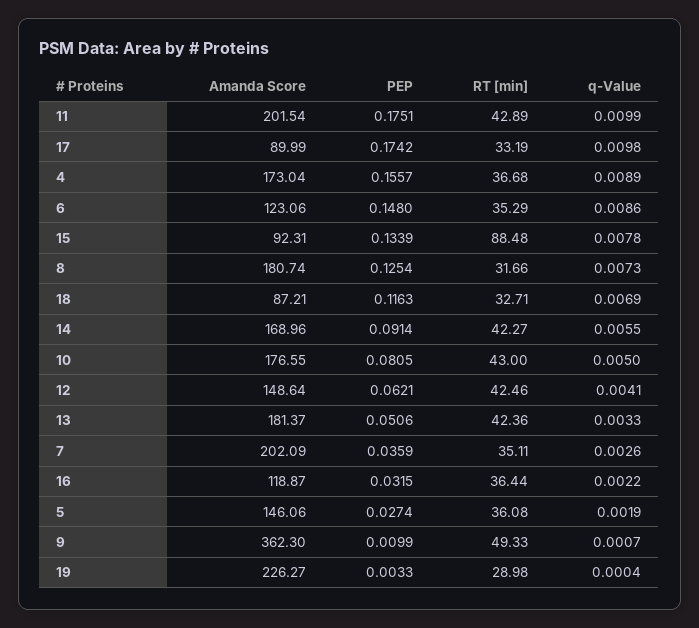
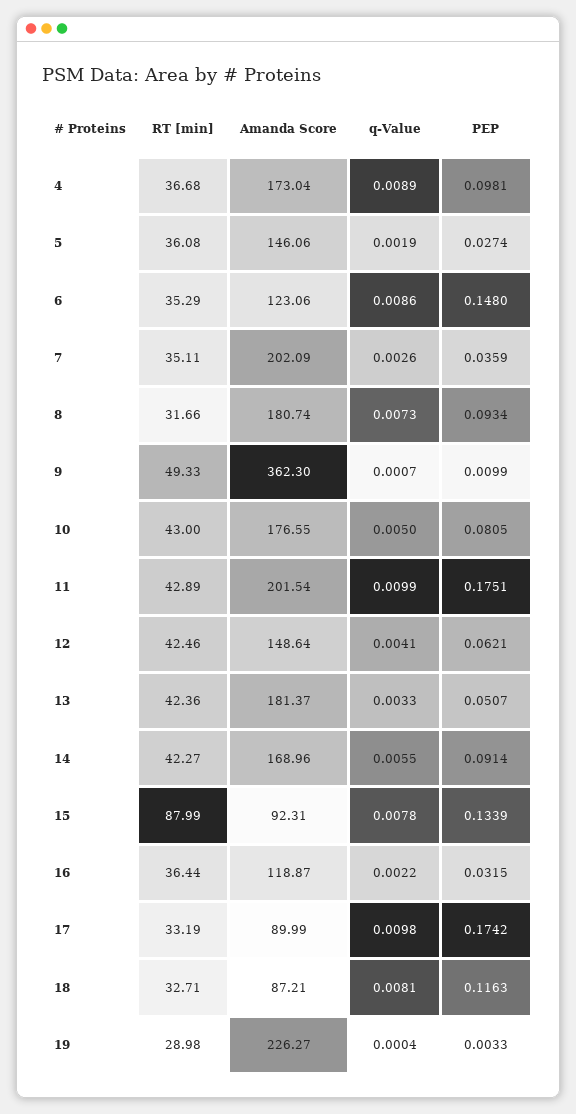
PEP, 4: 0.1557 -> 0.0981
RT [min], 15: 88.48 -> 87.99
PEP, 8: 0.1254 -> 0.0934
q-Value, 18: 0.0069 -> 0.0081
PEP, 13: 0.0506 -> 0.0507

